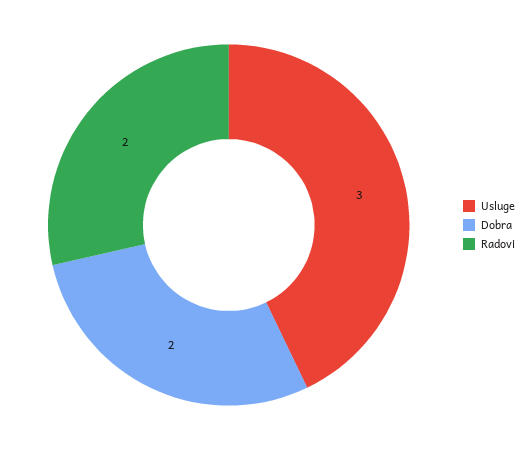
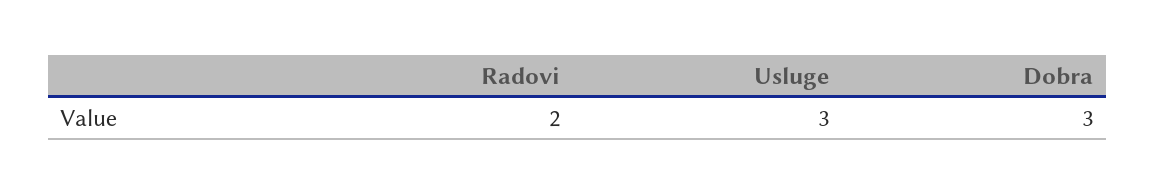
Dobra: 2 -> 3

